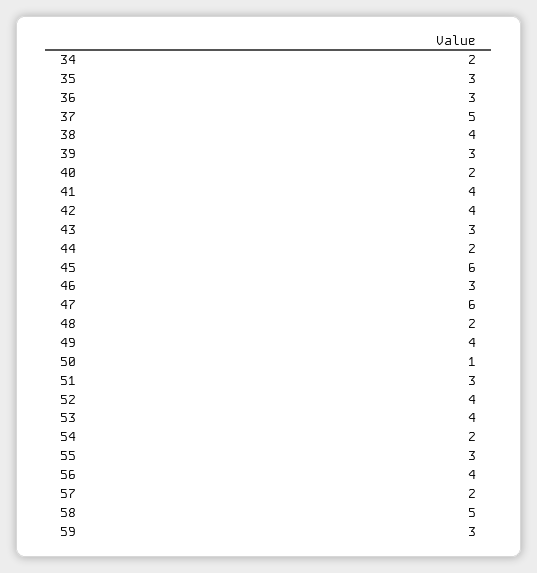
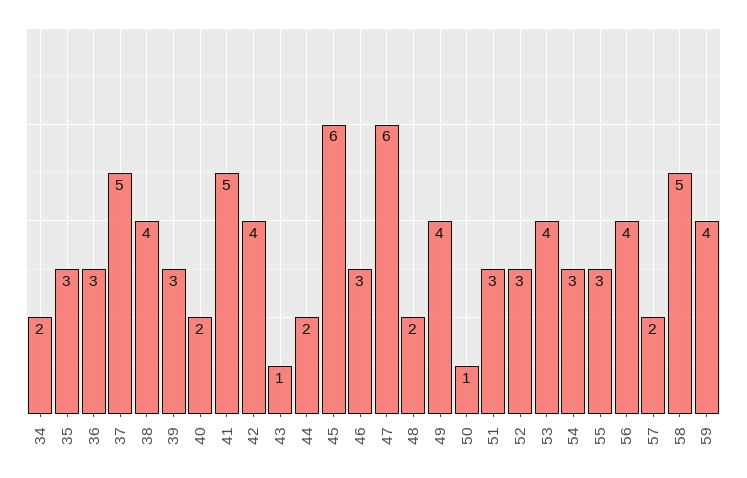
41: 4 -> 5
43: 3 -> 1
52: 4 -> 3
54: 2 -> 3
59: 3 -> 4

